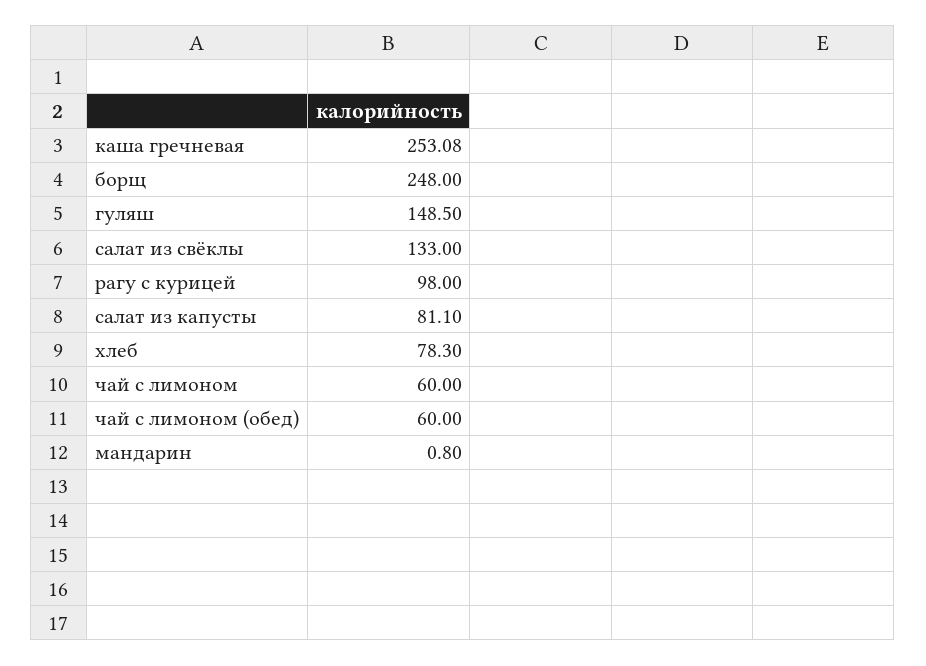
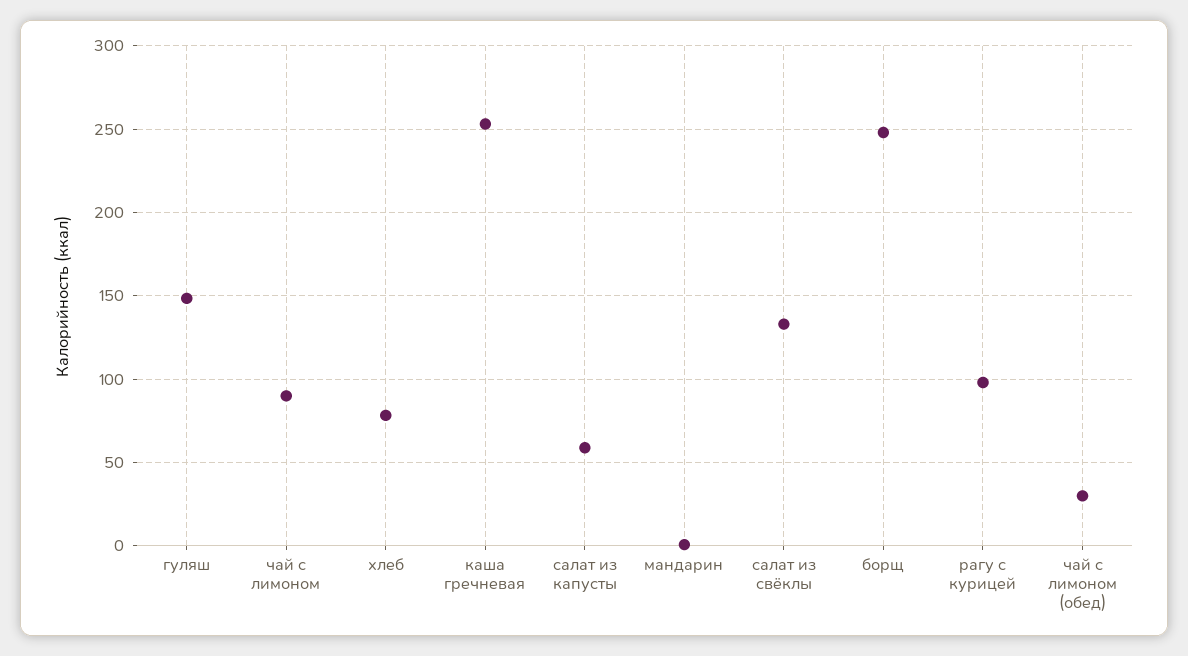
салат из капусты: 81.1 -> 60
чай с лимоном: 60 -> 90
чай с лимоном (обед): 60 -> 30

